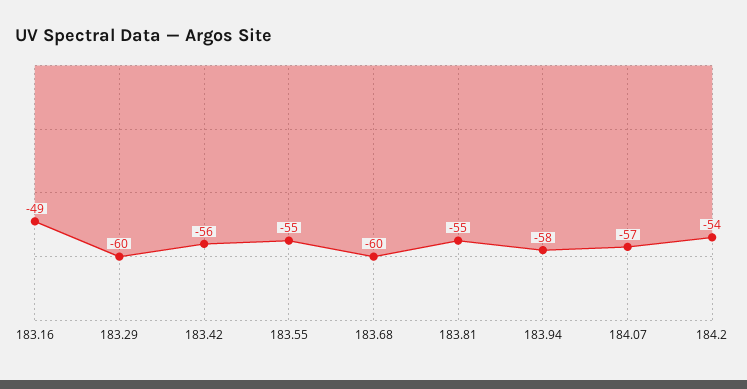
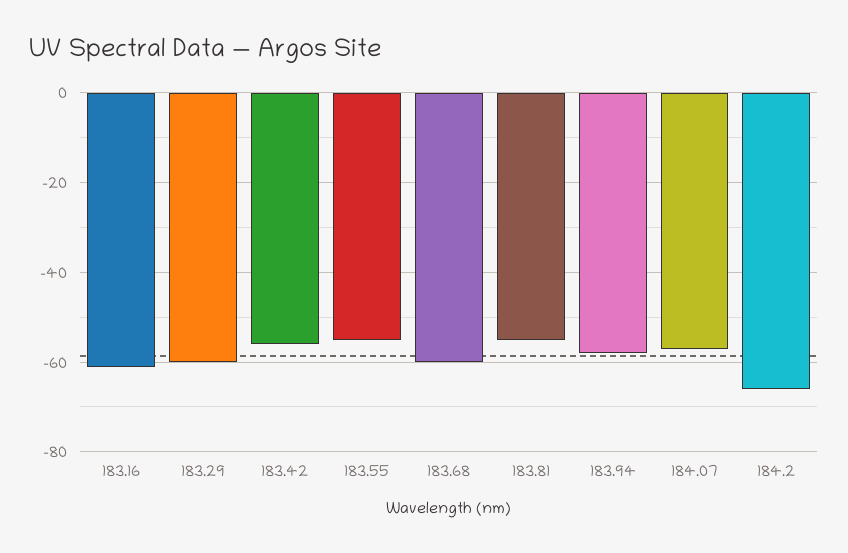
183.16: -49 -> -60
184.2: -54 -> -65

